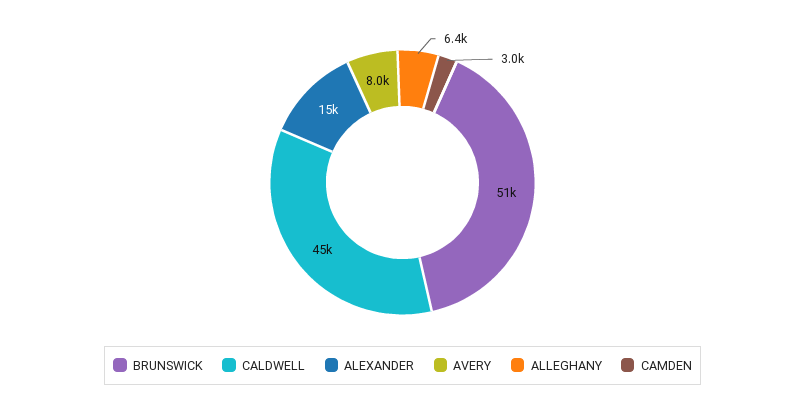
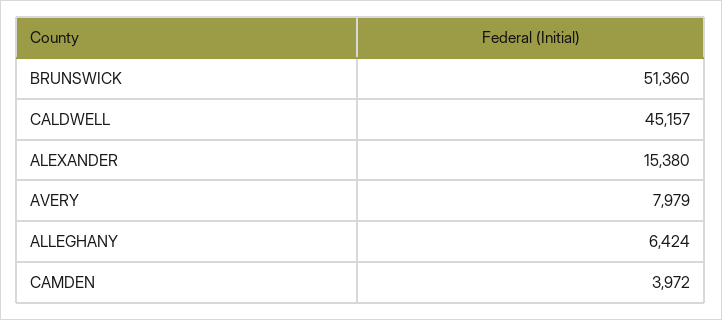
CAMDEN: 3000 -> 3972

